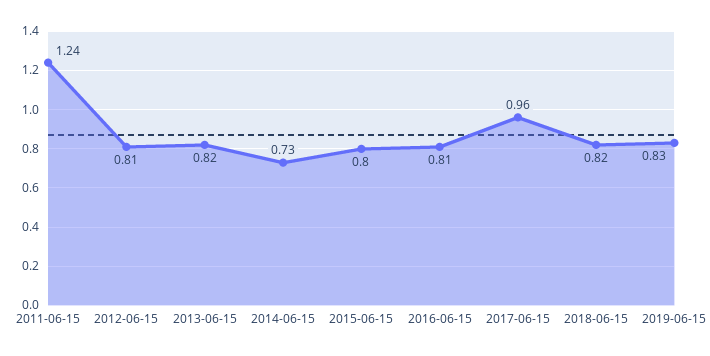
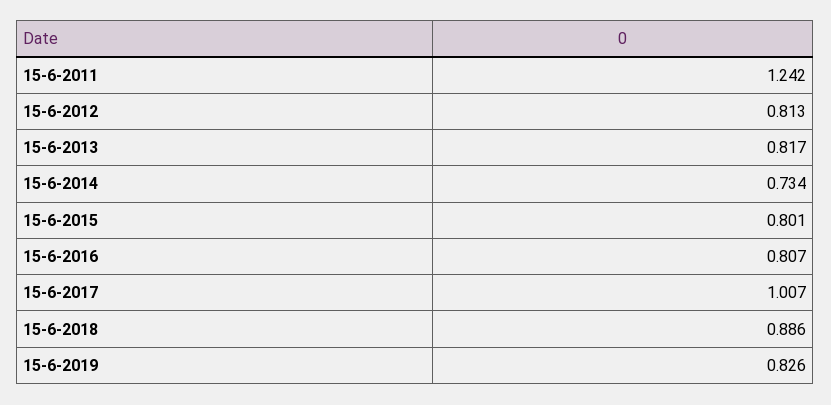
2017-06-15: 0.96 -> 1.007
2018-06-15: 0.82 -> 0.886

